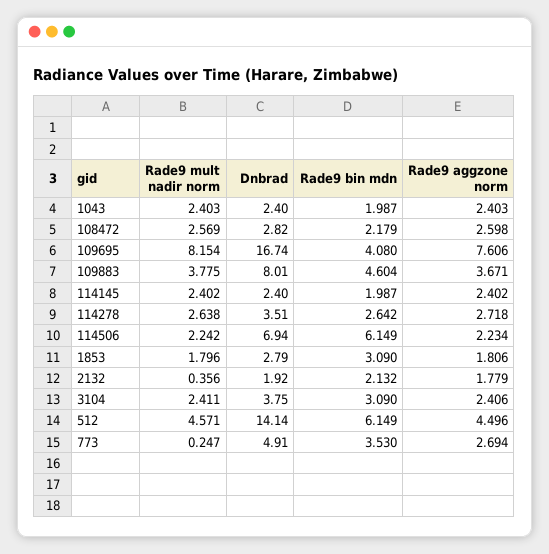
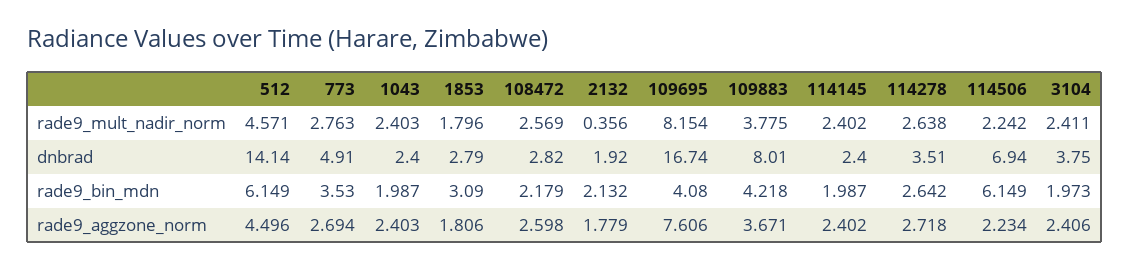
Rade9 bin mdn, 109883: 4.604 -> 4.218
Rade9 bin mdn, 3104: 3.09 -> 1.973
Rade9 mult nadir norm, 773: 0.247 -> 2.763

